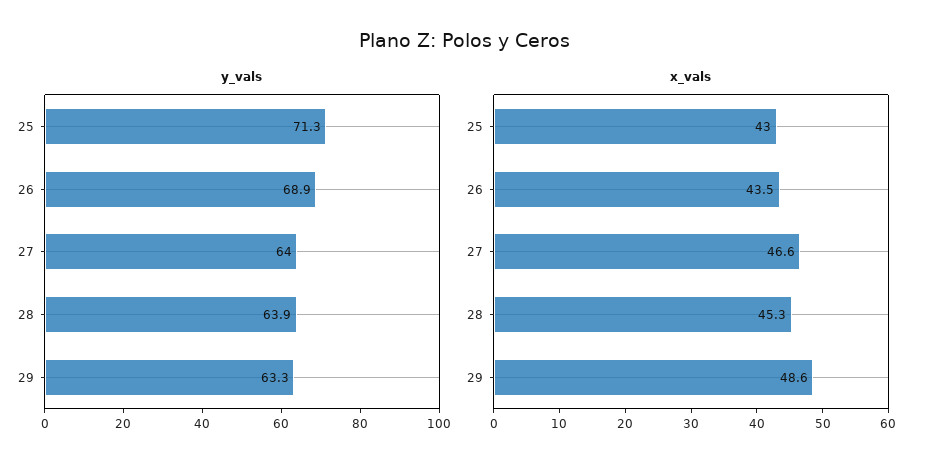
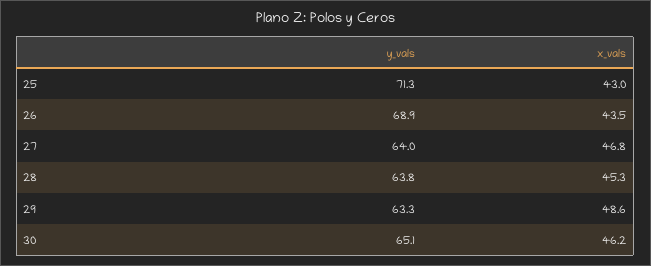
y_vals, 28: 63.9 -> 63.8
x_vals, 27: 46.6 -> 46.8
y_vals, 30: none -> 65.1
x_vals, 30: none -> 46.2

